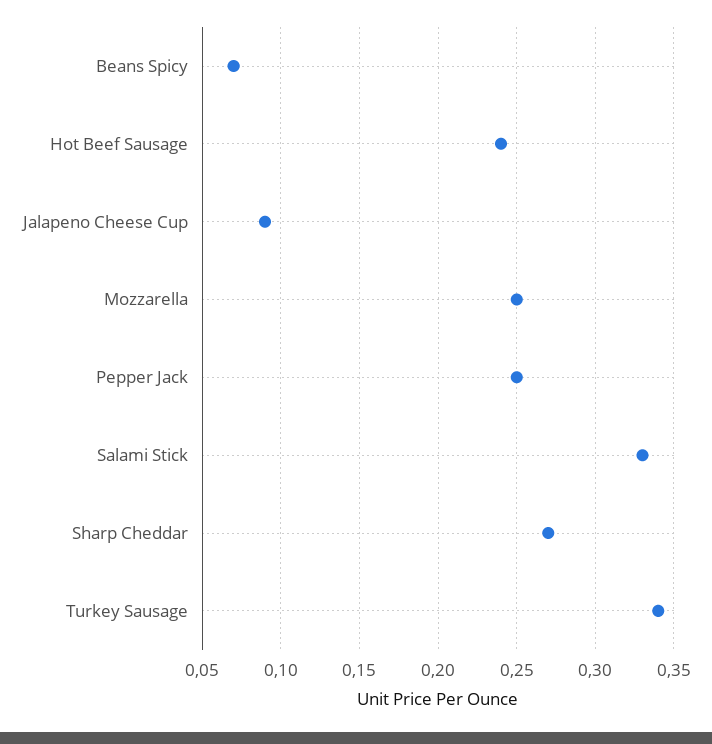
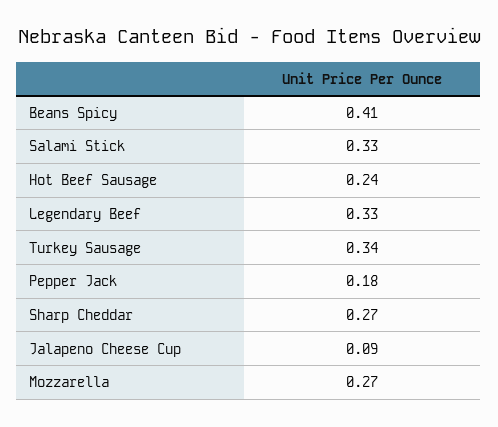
Beans Spicy: 0.07 -> 0.41
Mozzarella: 0.25 -> 0.27
Pepper Jack: 0.25 -> 0.18
Legendary Beef: none -> 0.33

